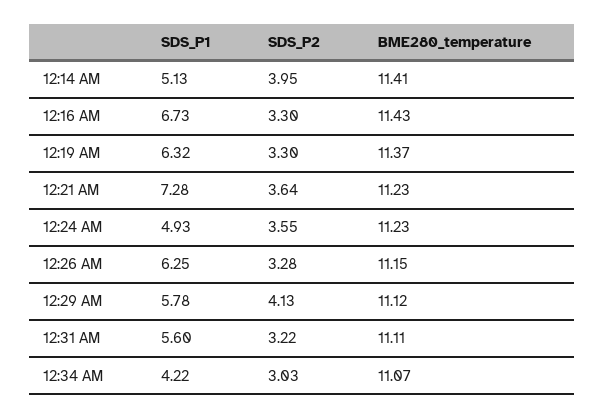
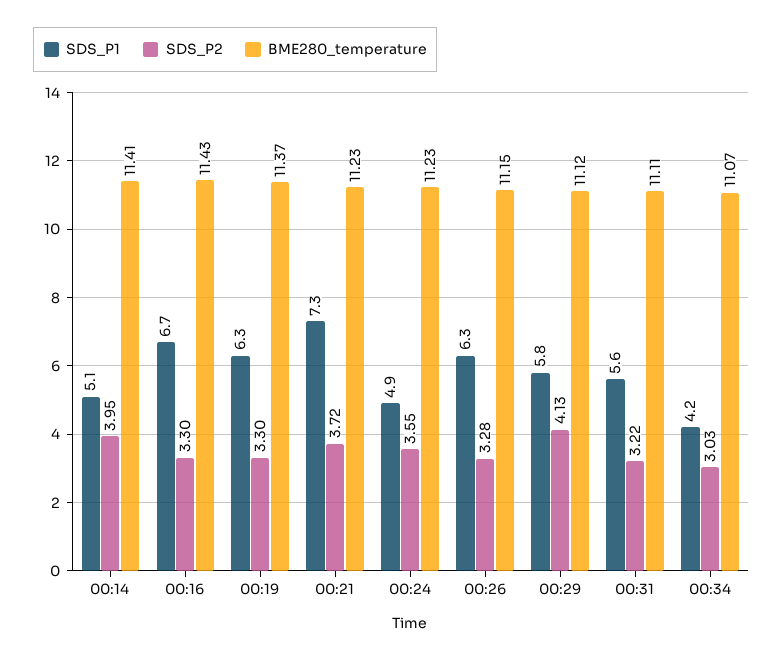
SDS_P2, 12:21 AM: 3.64 -> 3.72

